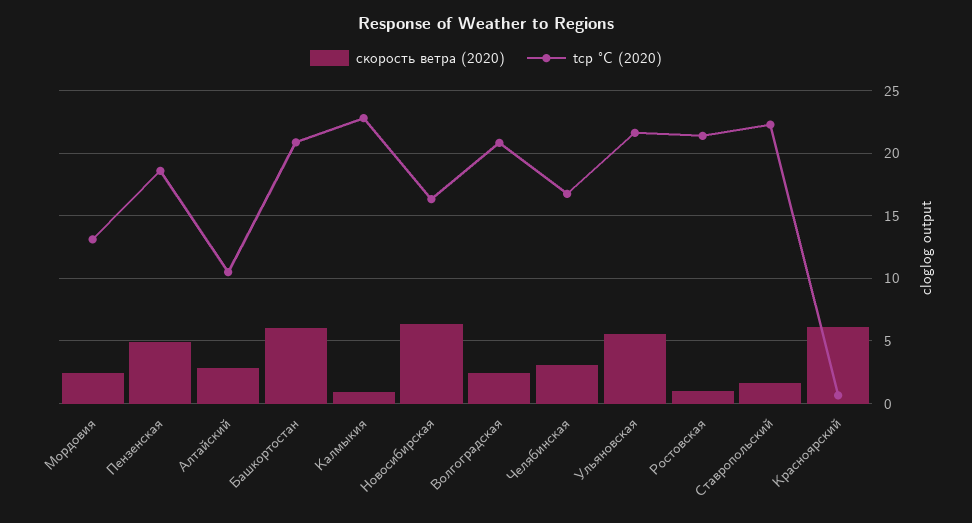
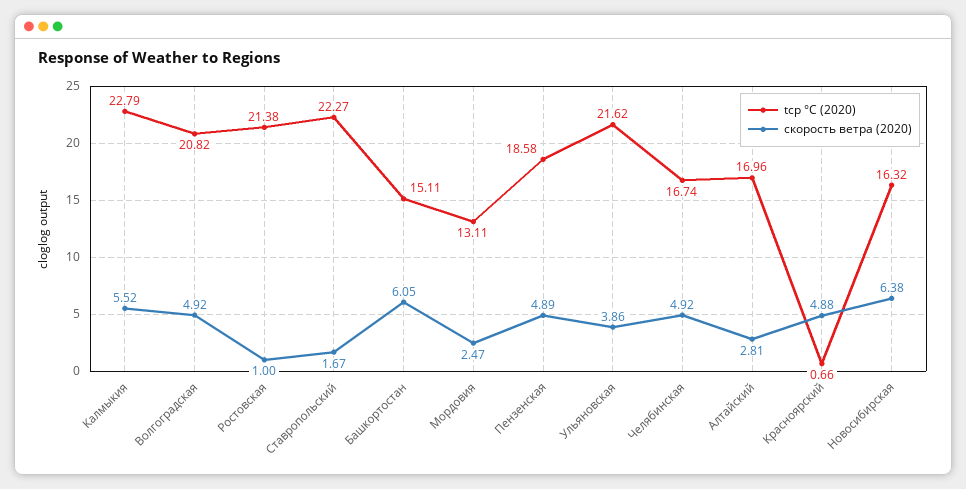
tср °C (2020), Алтайский: 10.5 -> 16.96
tср °C (2020), Башкортостан: 21 -> 15.11
скорость ветра (2020), Калмыкия: 1 -> 5.52
скорость ветра (2020), Волгоградская: 2.5 -> 4.92
скорость ветра (2020), Челябинская: 3 -> 4.92
скорость ветра (2020), Ульяновская: 5.5 -> 3.86
скорость ветра (2020), Красноярский: 6 -> 4.88

